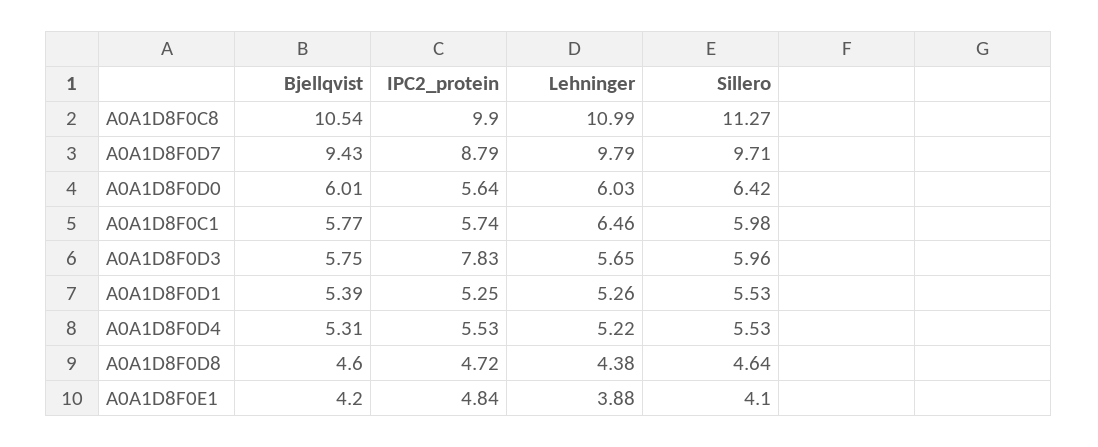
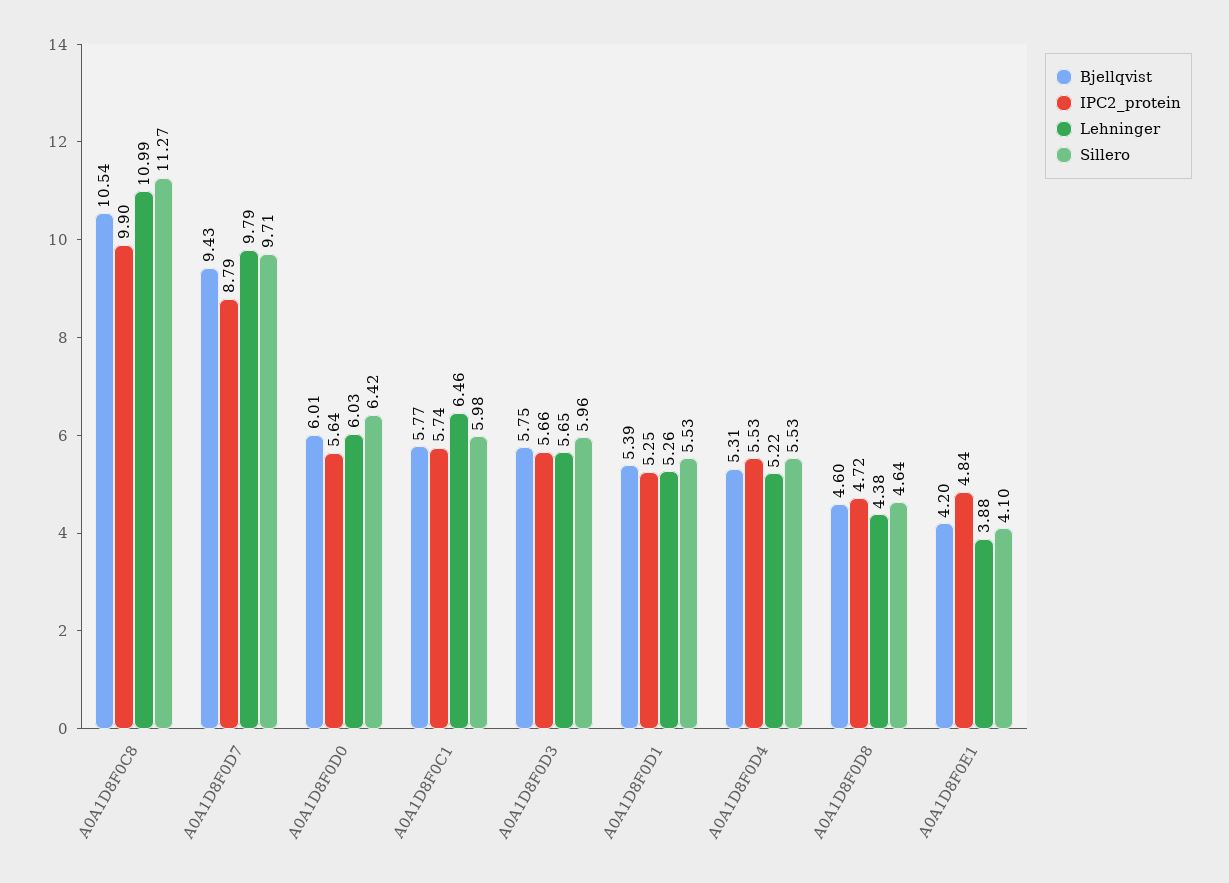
IPC2_protein, A0A1D8F0D3: 7.83 -> 5.66

